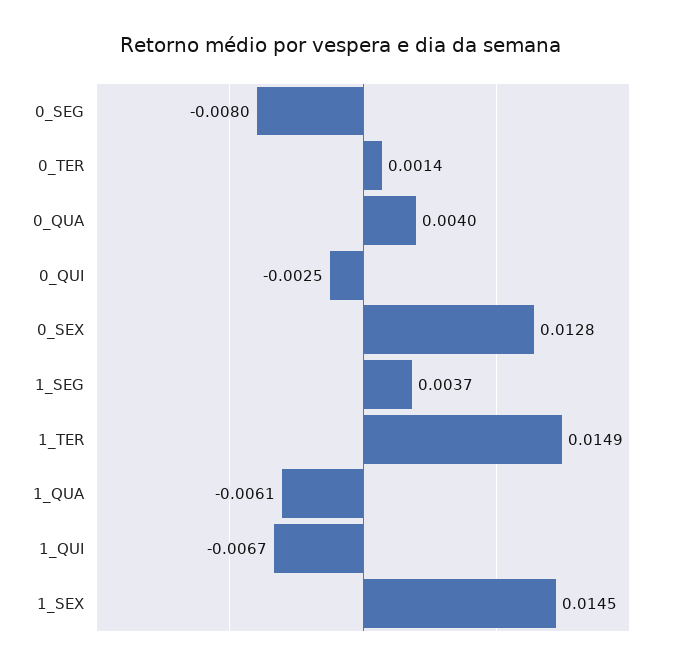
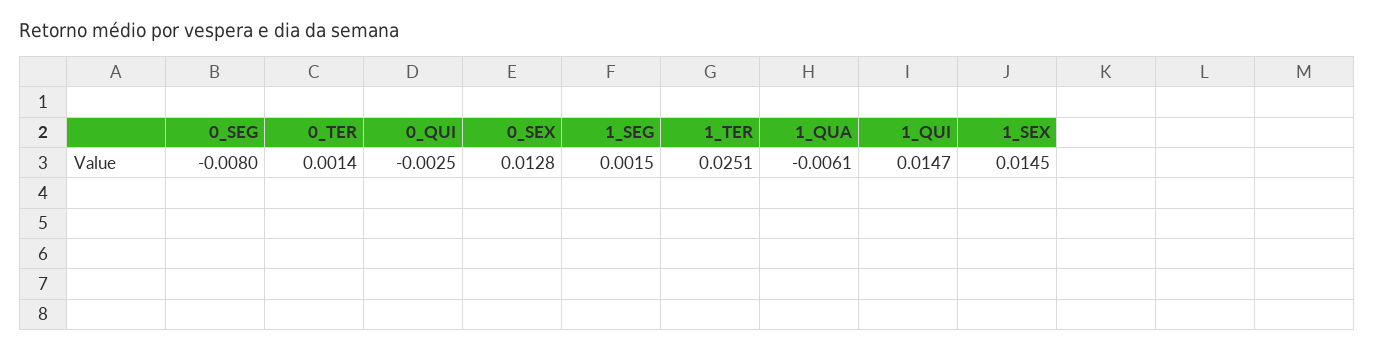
0_QUA: 0.004 -> none
1_SEG: 0.0037 -> 0.0015
1_TER: 0.0149 -> 0.0251
1_QUI: -0.0067 -> 0.0147

